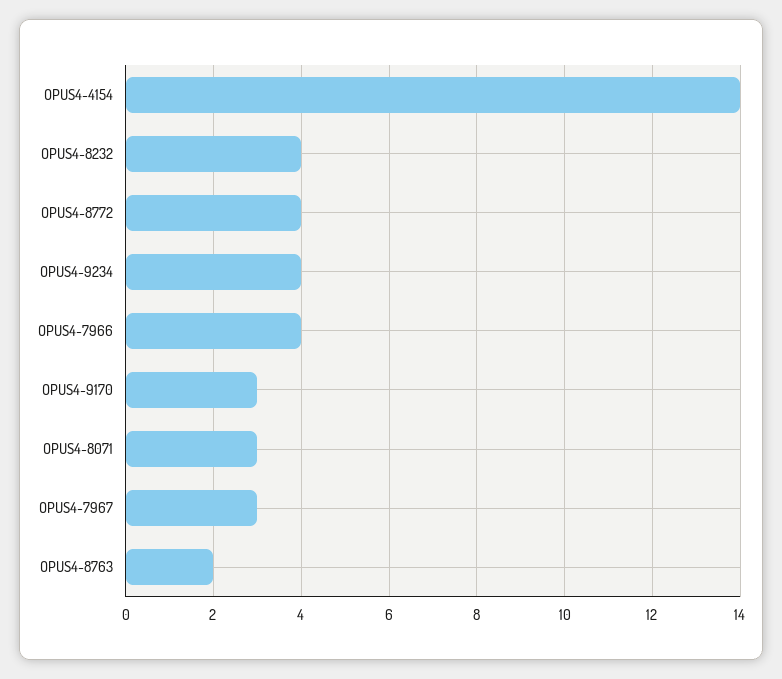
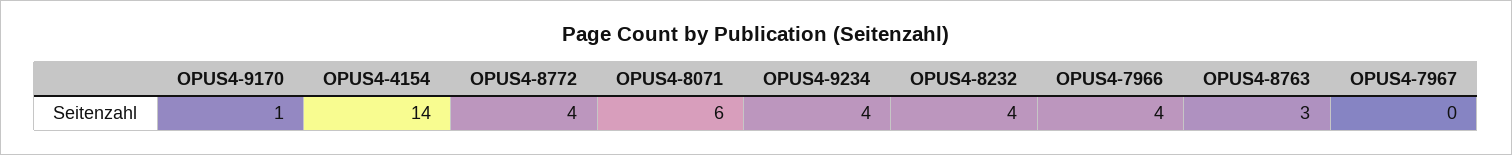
OPUS4-9170: 3 -> 1
OPUS4-8071: 3 -> 6
OPUS4-7967: 3 -> 0
OPUS4-8763: 2 -> 3

